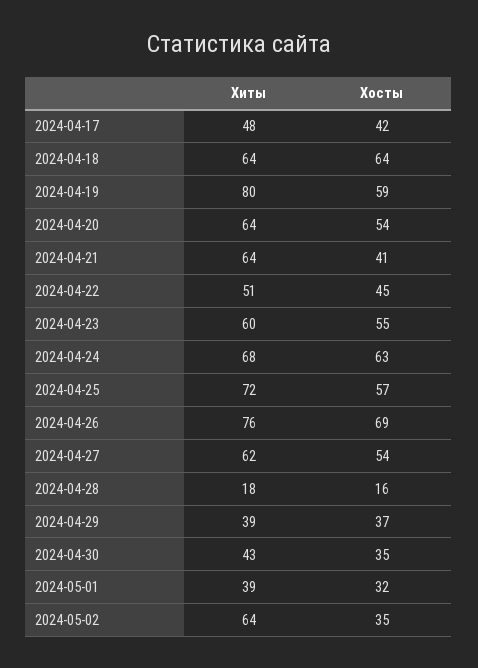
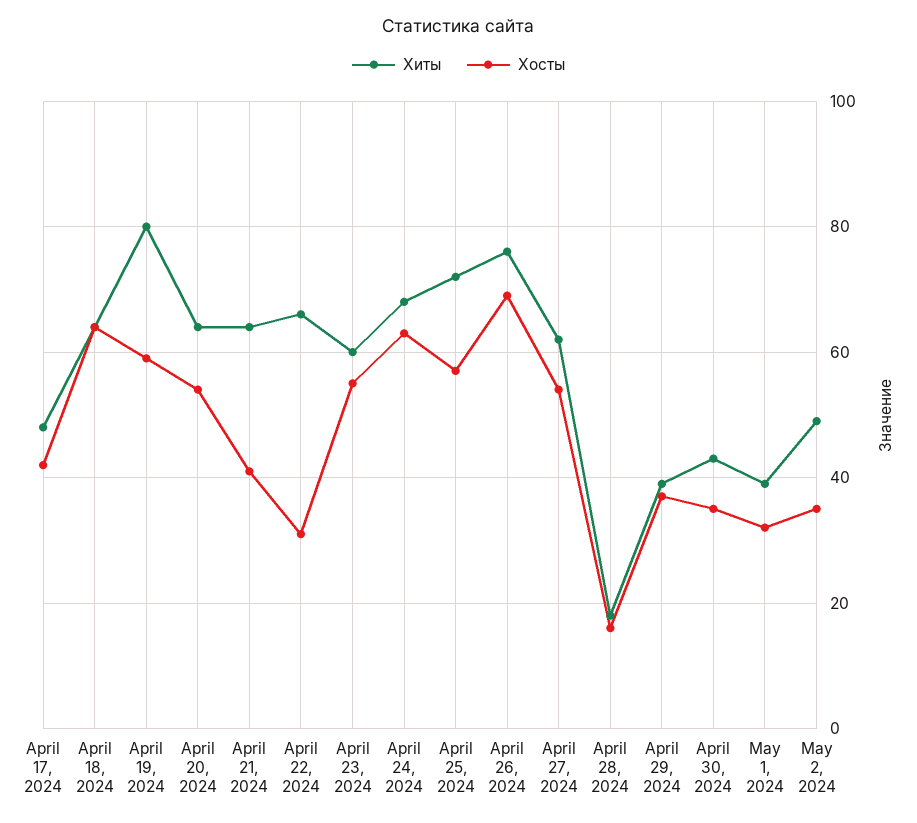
Хиты, 2024-04-22: 51 -> 65
Хосты, 2024-04-22: 45 -> 30
Хиты, 2024-05-02: 64 -> 50

